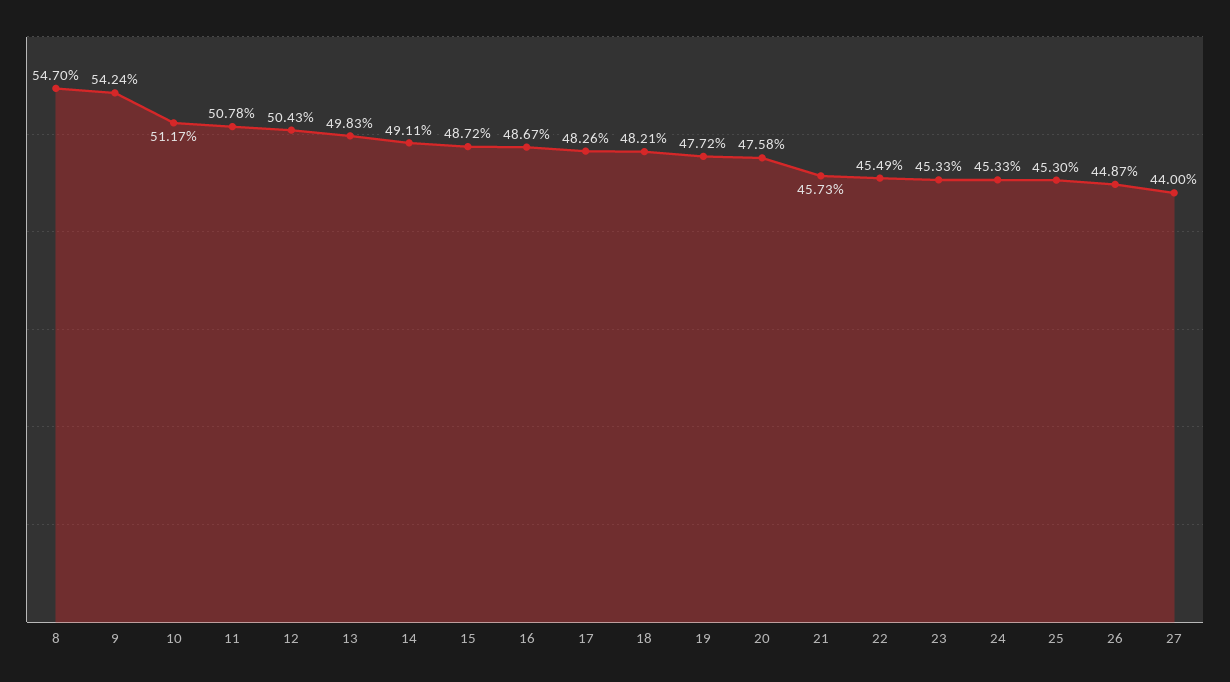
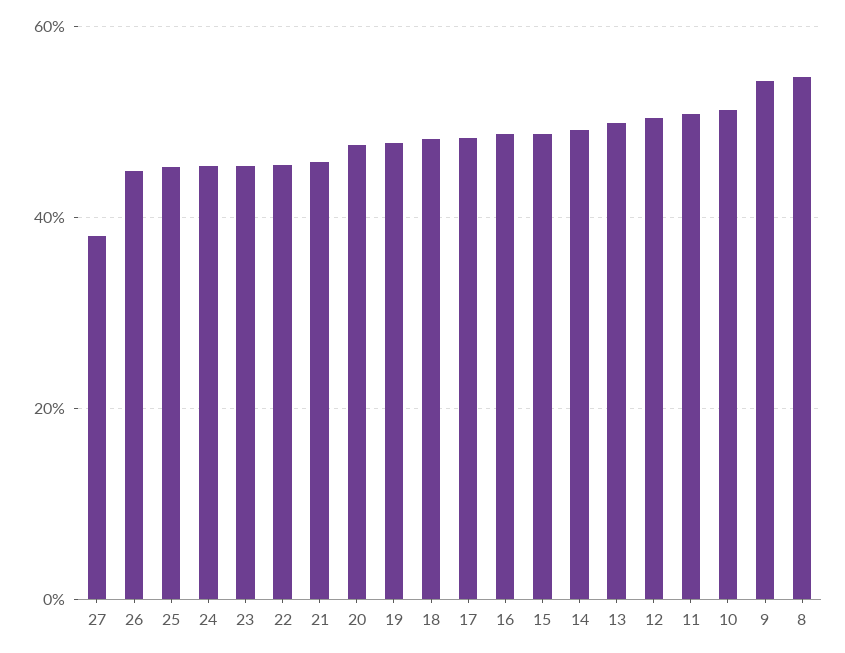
27: 44 -> 38

